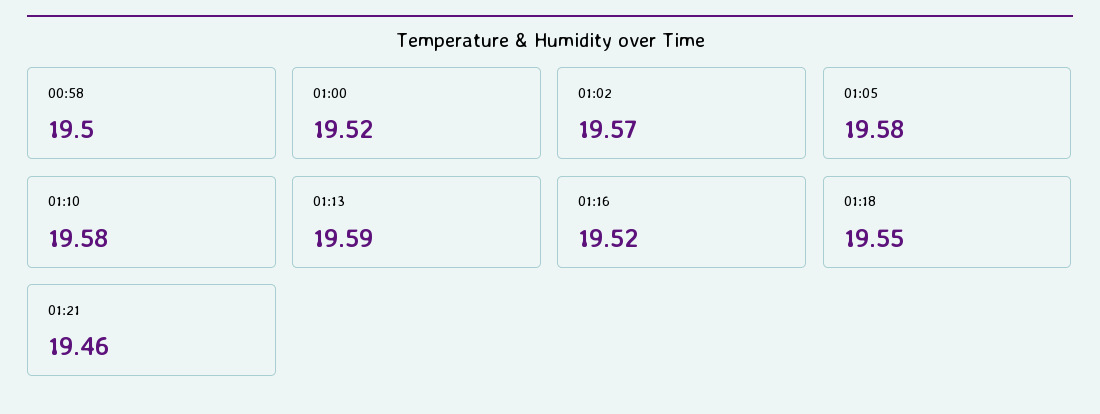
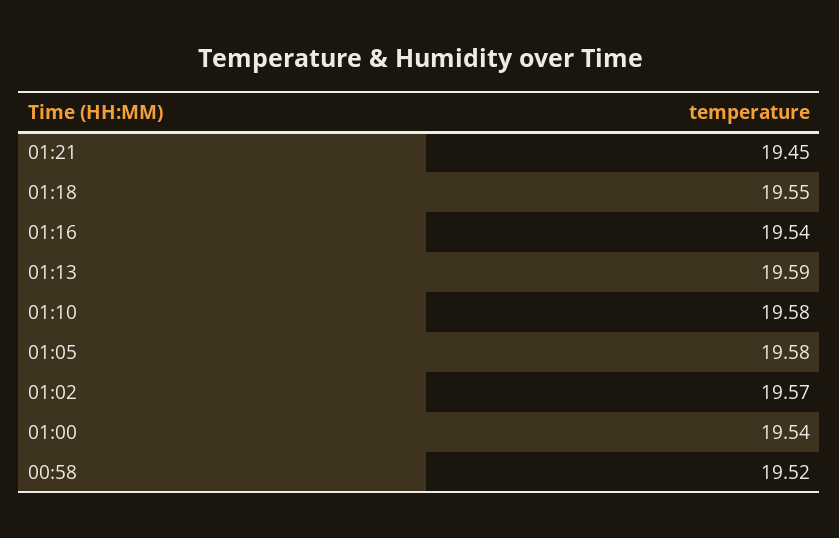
00:58: 19.5 -> 19.52
01:00: 19.52 -> 19.54
01:16: 19.52 -> 19.54
01:21: 19.46 -> 19.45

